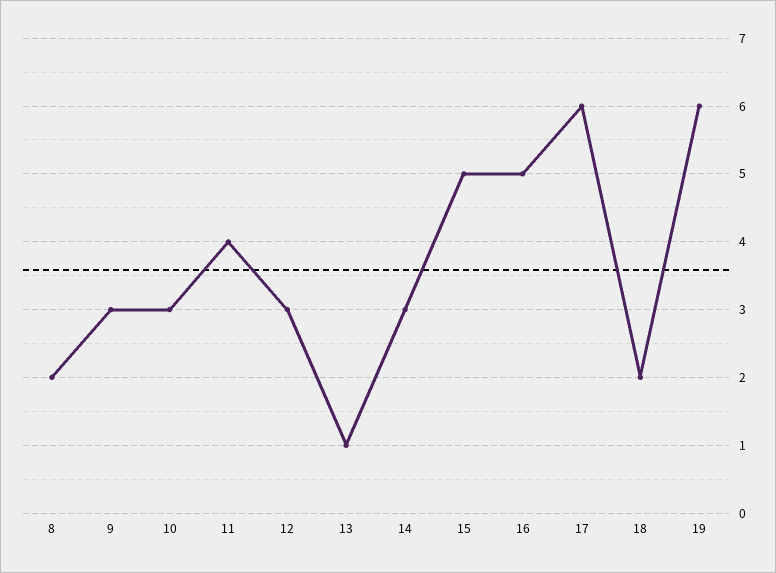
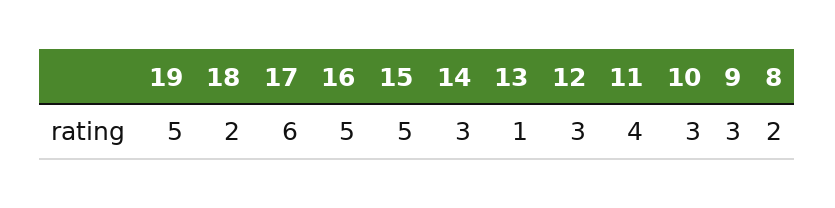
19: 6 -> 5

